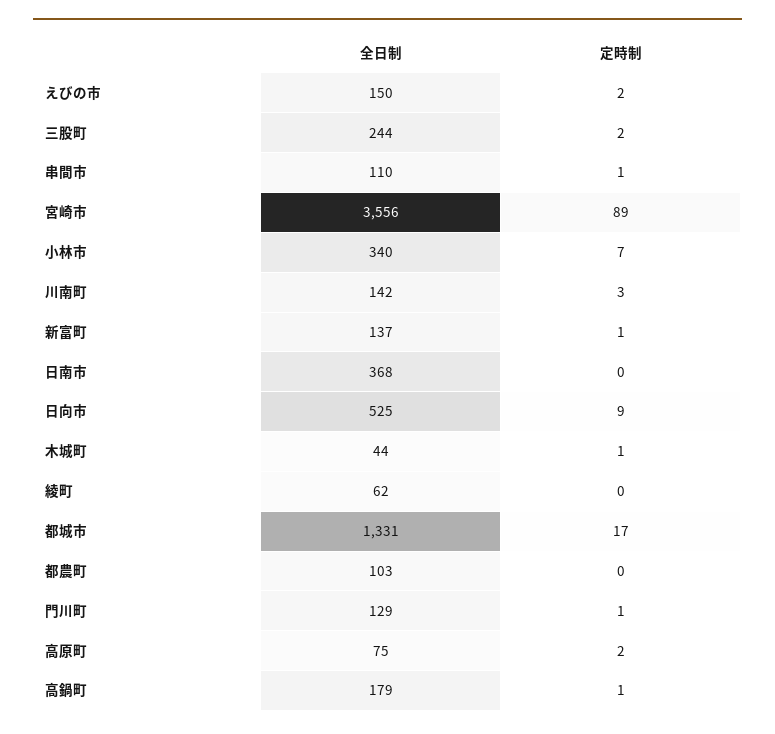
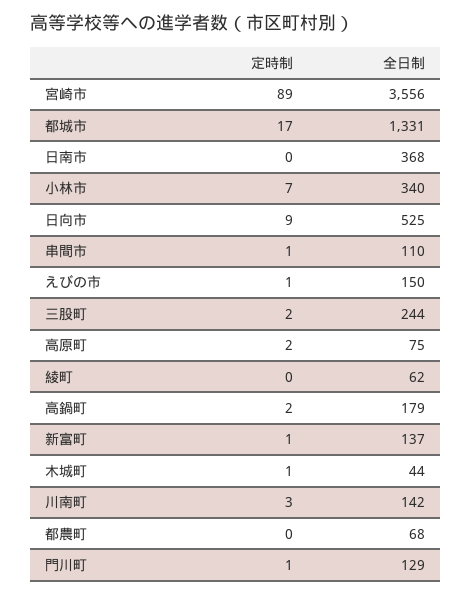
定時制, えびの市: 2 -> 1
全日制, 都農町: 103 -> 68
定時制, 高鍋町: 1 -> 2

